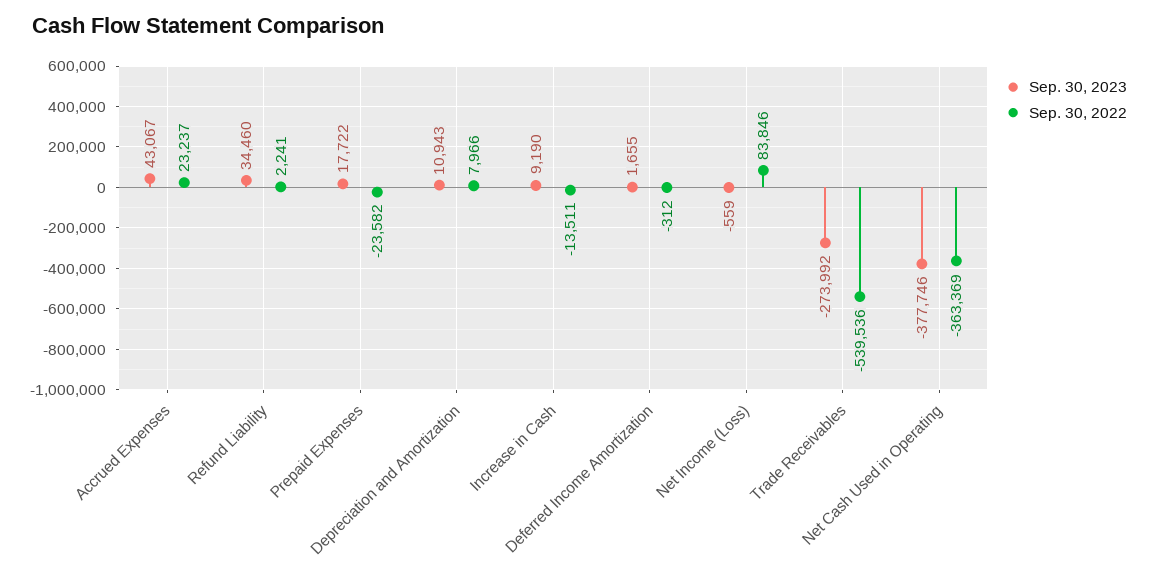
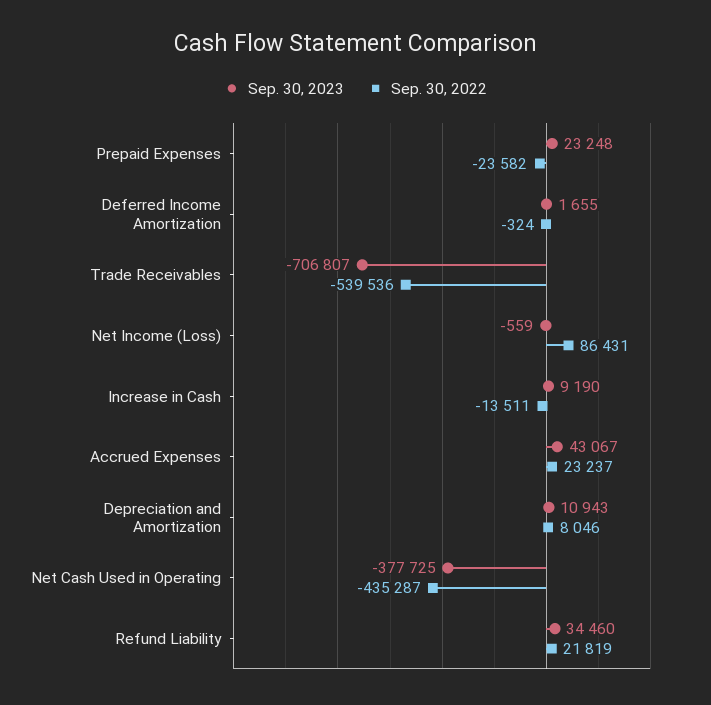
Sep. 30, 2022, Refund Liability: 2241 -> 21819
Sep. 30, 2023, Prepaid Expenses: 17722 -> 23248
Sep. 30, 2022, Depreciation and Amortization: 7966 -> 8046
Sep. 30, 2022, Deferred Income Amortization: -312 -> -324
Sep. 30, 2022, Net Income (Loss): 83846 -> 86431
Sep. 30, 2023, Trade Receivables: -273992 -> -706807
Sep. 30, 2023, Net Cash Used in Operating: -377746 -> -377725
Sep. 30, 2022, Net Cash Used in Operating: -363369 -> -435287

